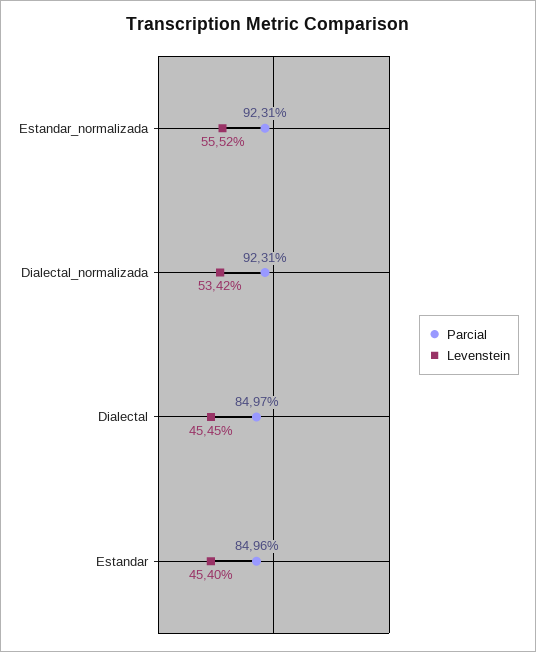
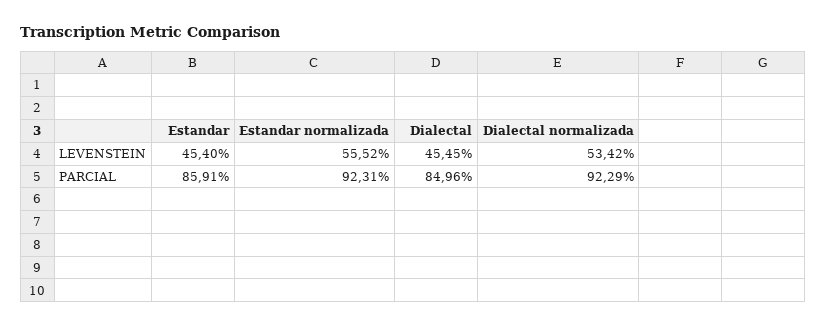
Parcial, Dialectal_normalizada: 92.31 -> 92.29
Parcial, Dialectal: 84.97 -> 84.96
Parcial, Estandar: 84.96 -> 85.91

